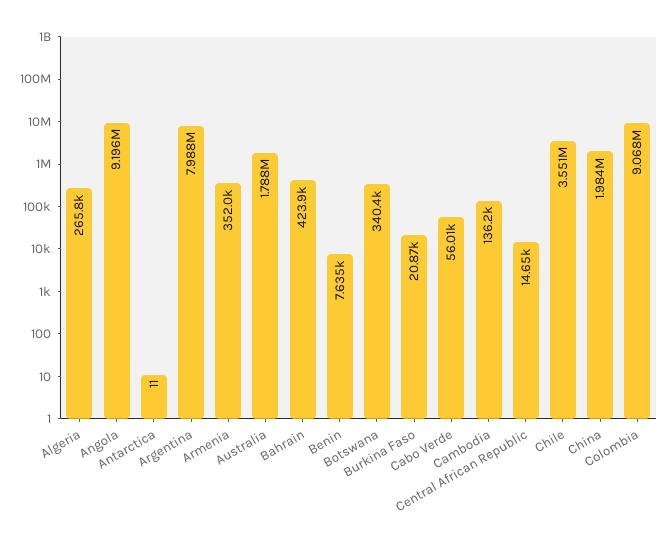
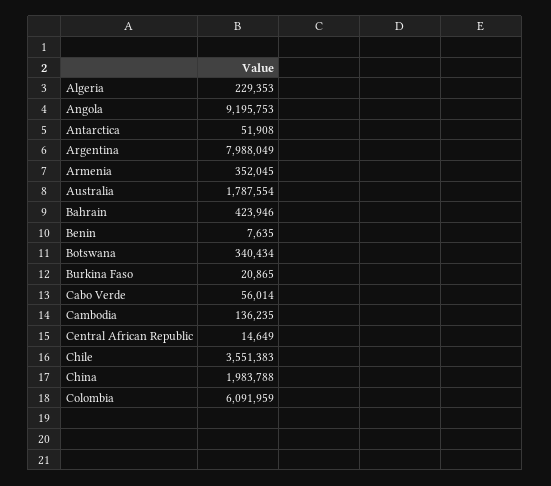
Algeria: 265800 -> 229353
Antarctica: 11 -> 51908
Colombia: 9068000 -> 6091959

